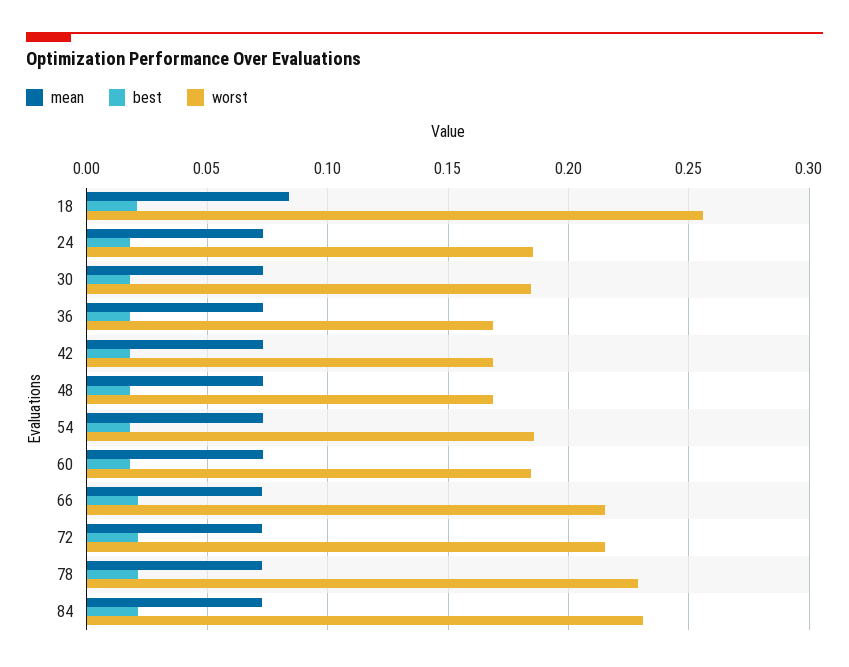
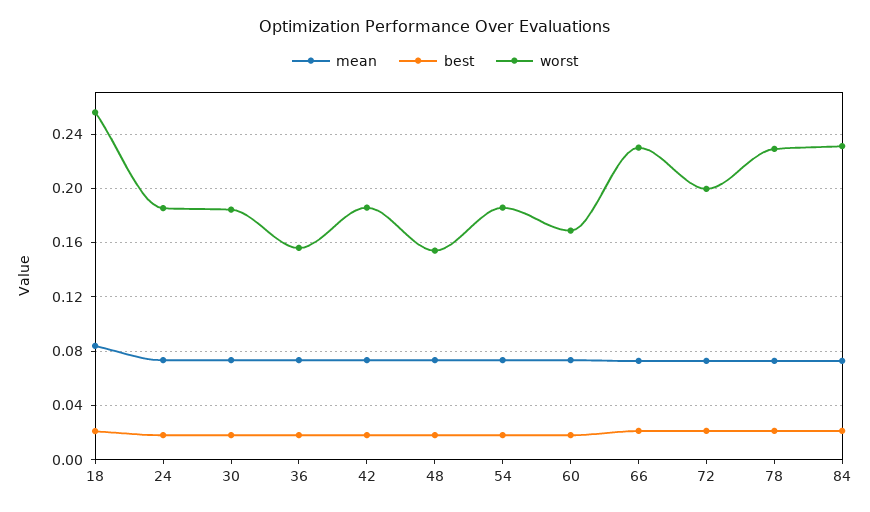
worst, 36: 0.17 -> 0.155
worst, 42: 0.17 -> 0.185
worst, 48: 0.17 -> 0.155
worst, 60: 0.185 -> 0.17
worst, 66: 0.215 -> 0.23
worst, 72: 0.215 -> 0.2

